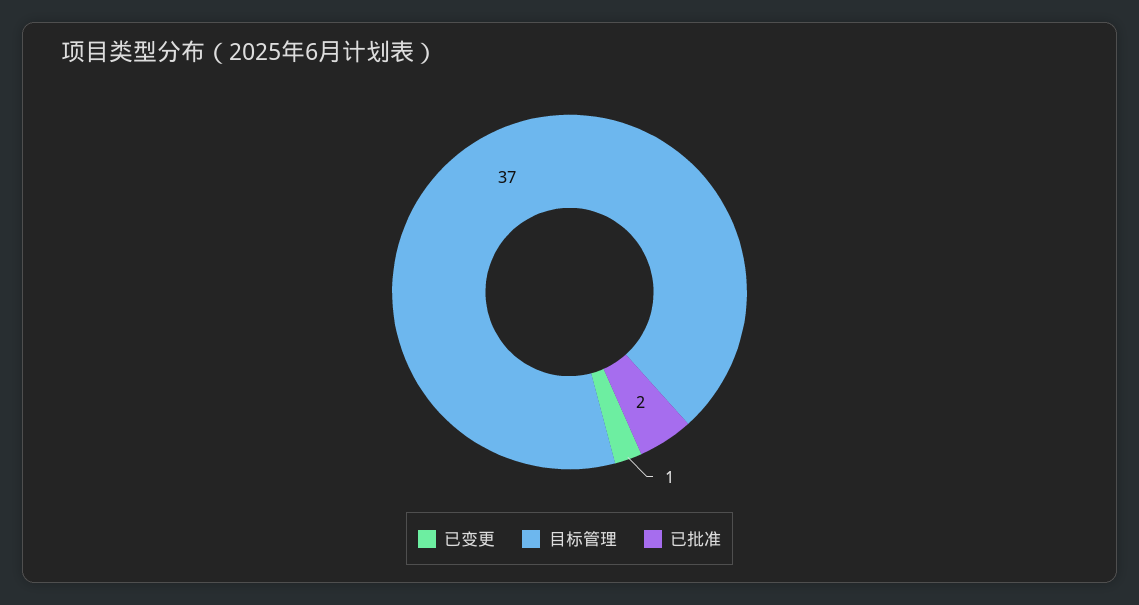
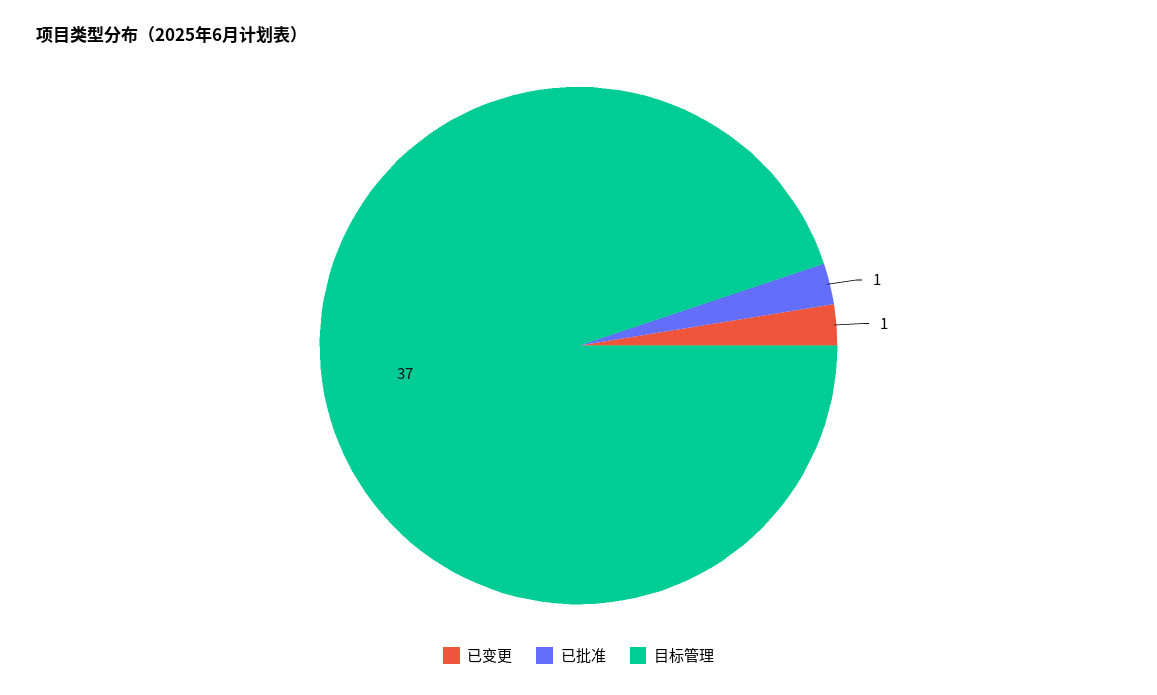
已批准: 2 -> 1

